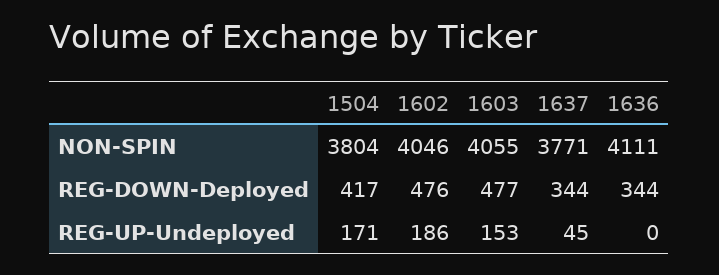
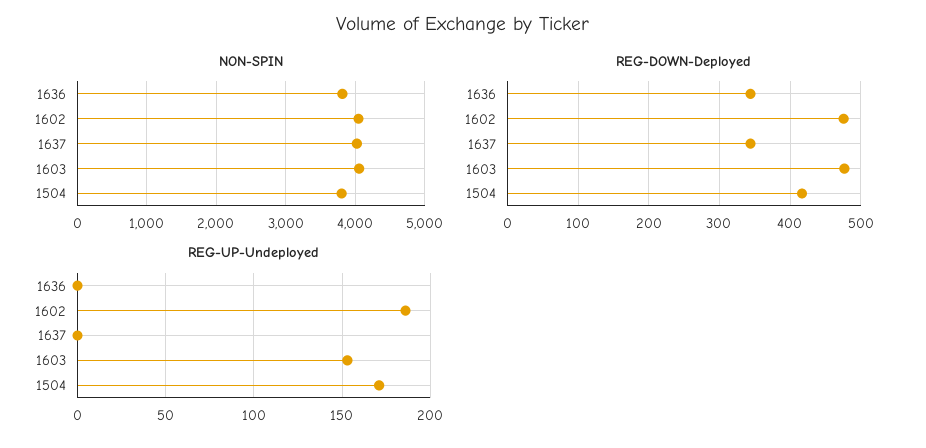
NON-SPIN, 1637: 3771 -> 4000
NON-SPIN, 1636: 4111 -> 3800
REG-UP-Undeployed, 1637: 45 -> 0

